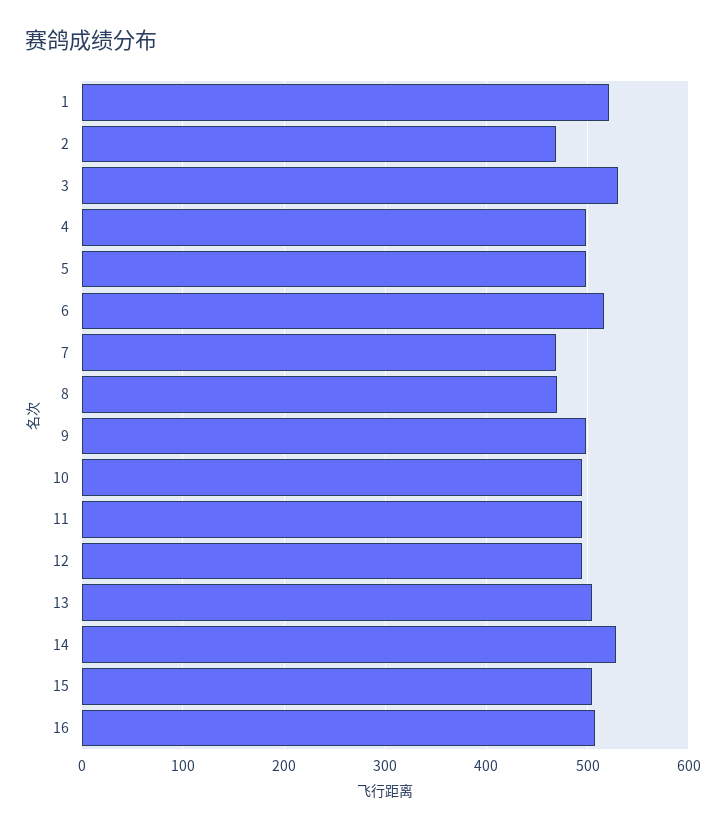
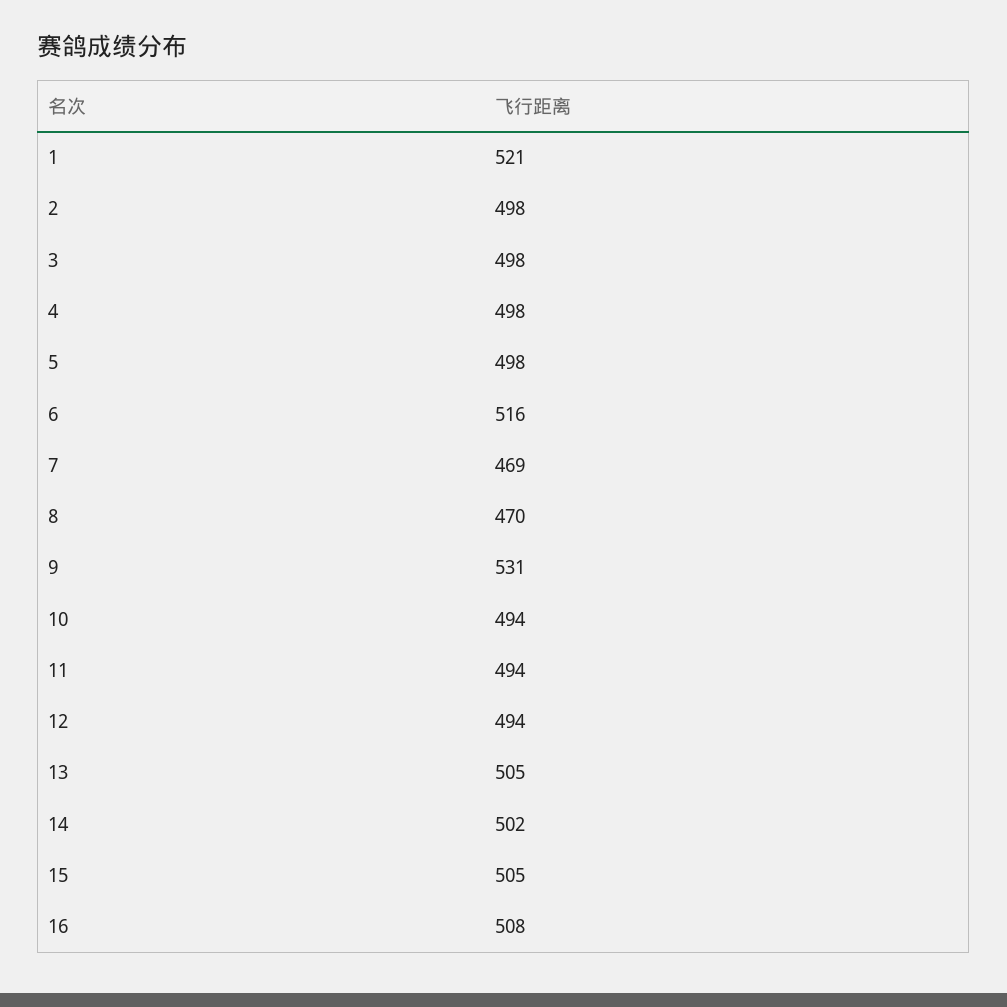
2: 470 -> 498
3: 530 -> 498
9: 500 -> 531
14: 530 -> 502

